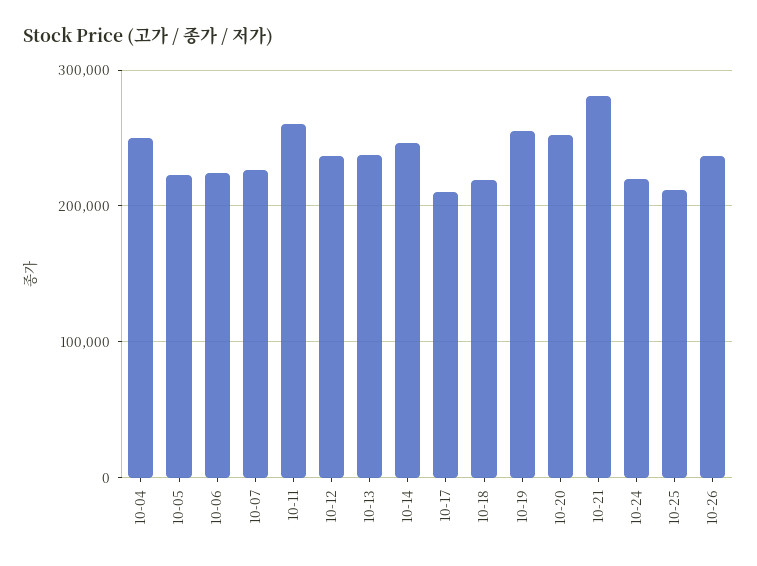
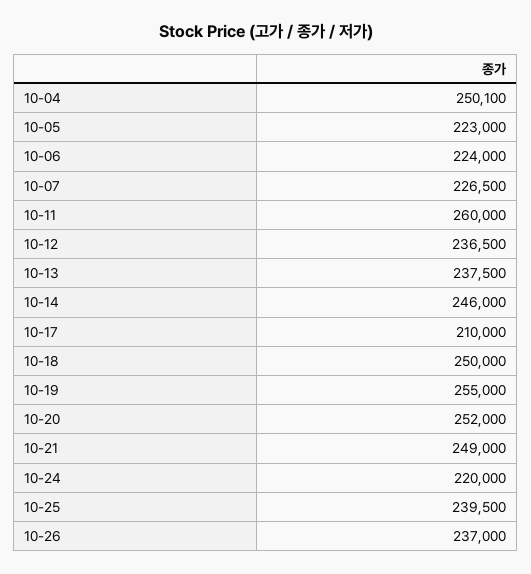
10-18: 220000 -> 250000
10-21: 280000 -> 249000
10-25: 210000 -> 239500

